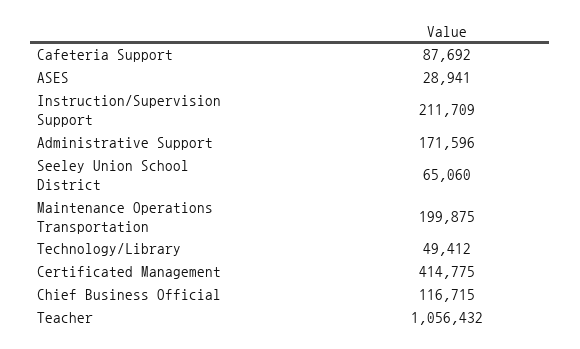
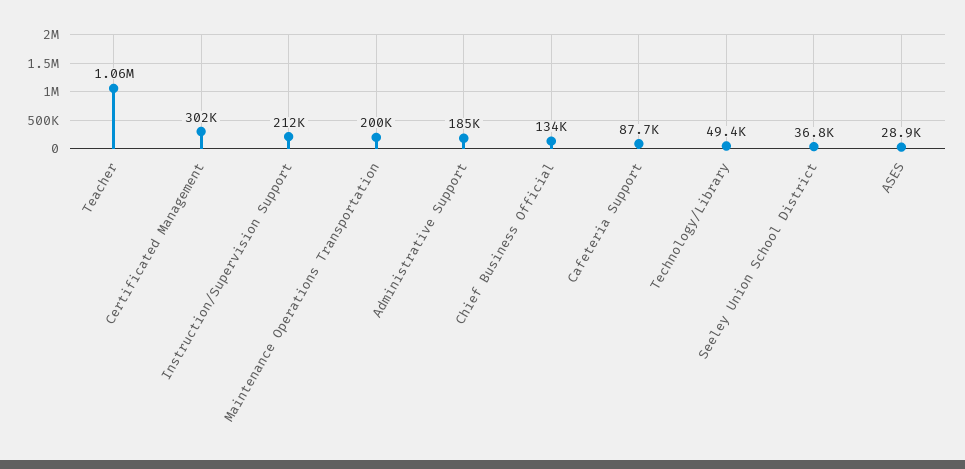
Administrative Support: 171596 -> 185000
Seeley Union School District: 65060 -> 36800
Certificated Management: 414775 -> 302000
Chief Business Official: 116715 -> 134000

